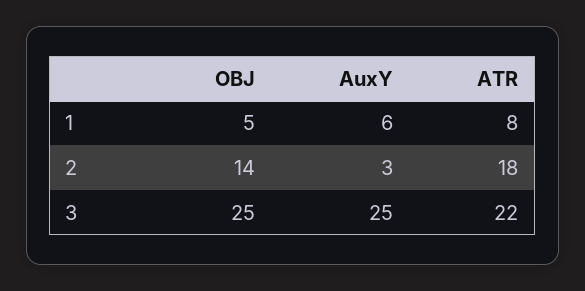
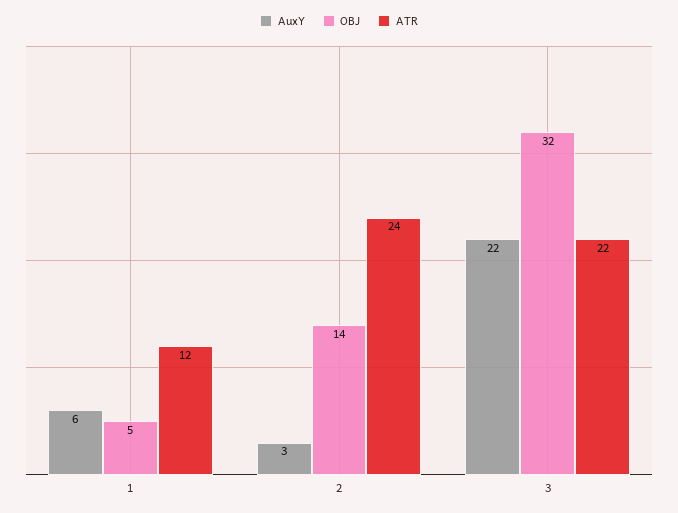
ATR, 1: 8 -> 12
ATR, 2: 18 -> 24
OBJ, 3: 25 -> 32
AuxY, 3: 25 -> 22

